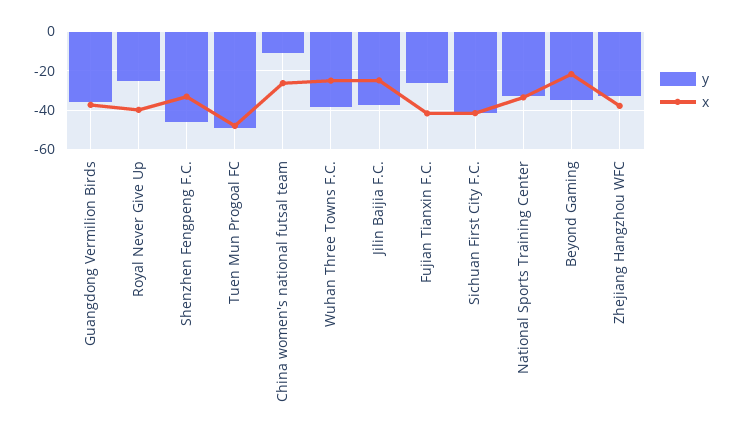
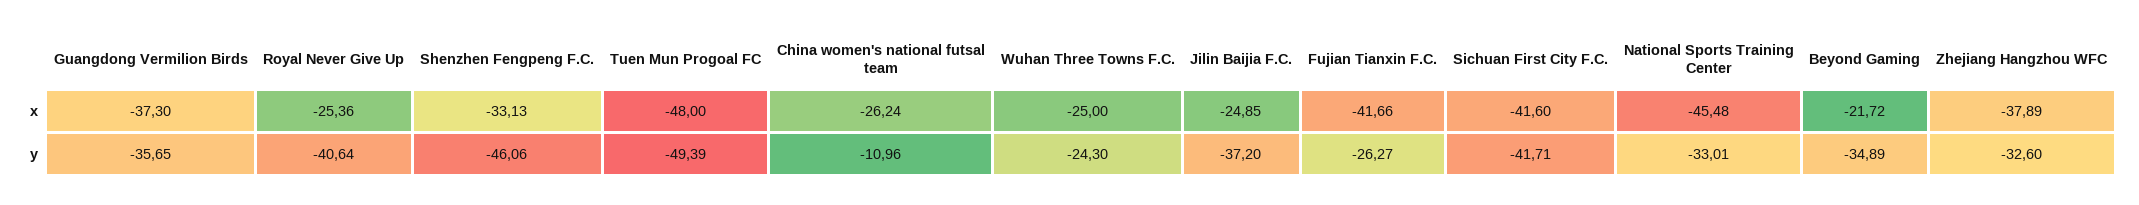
y, Royal Never Give Up: -25 -> -40.64
x, Royal Never Give Up: -40 -> -25.36
y, Wuhan Three Towns F.C.: -40 -> -24.3
x, National Sports Training Center: -35 -> -45.48

